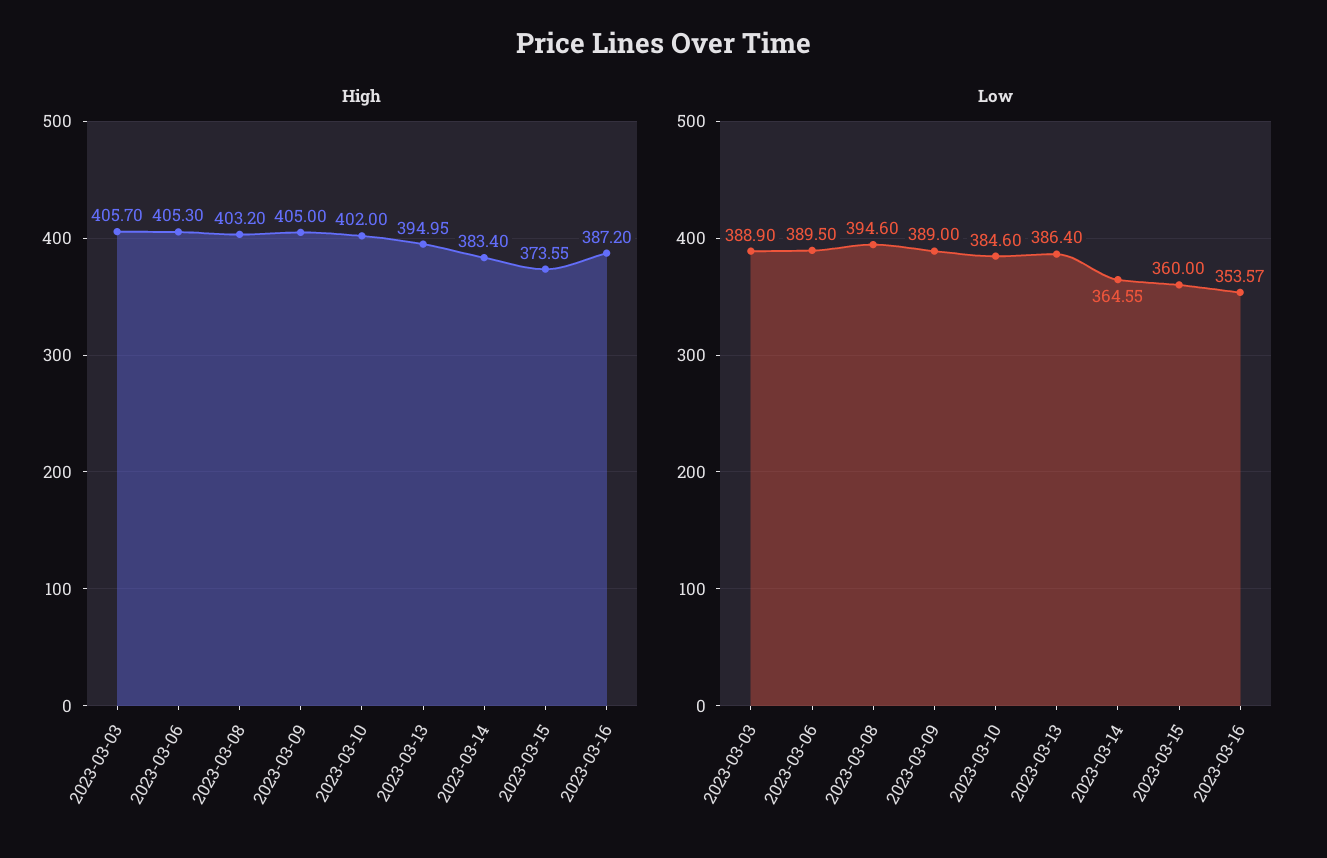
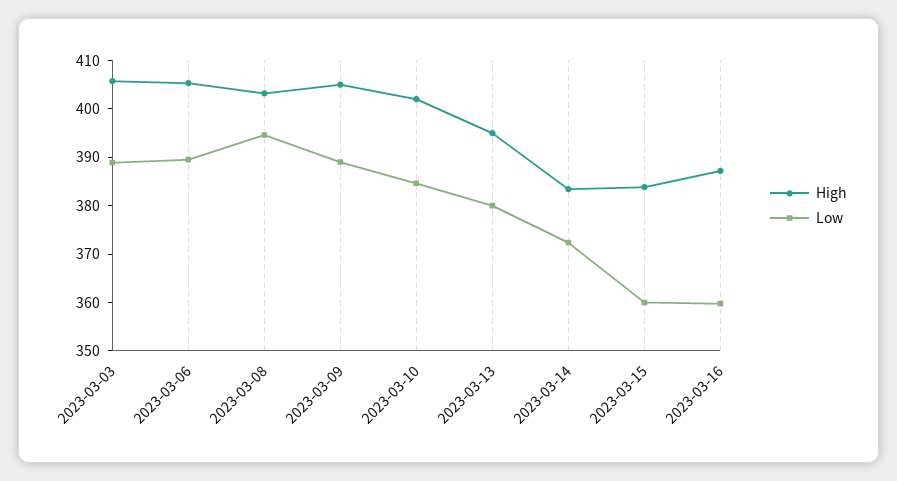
High, 2023-03-15: 373.55 -> 384
Low, 2023-03-13: 386.4 -> 380
Low, 2023-03-14: 364.55 -> 372
Low, 2023-03-16: 353.57 -> 360

